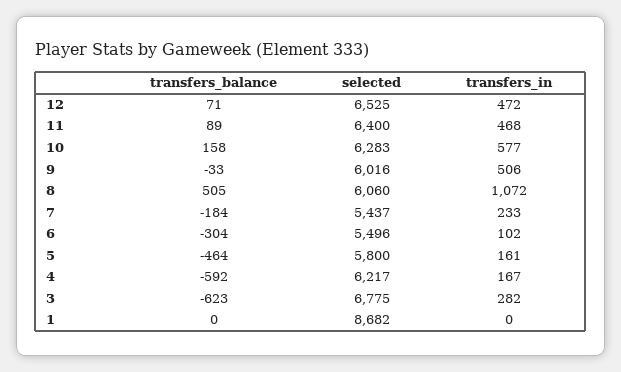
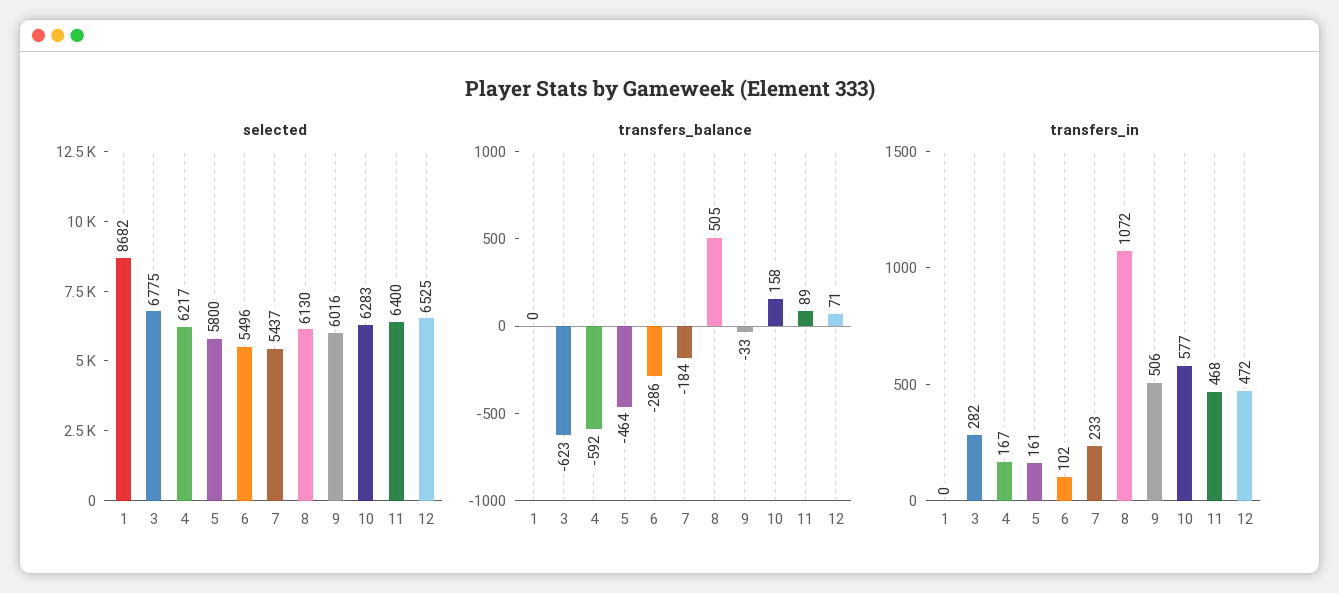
selected, 8: 6060 -> 6130
transfers_balance, 6: -304 -> -286

